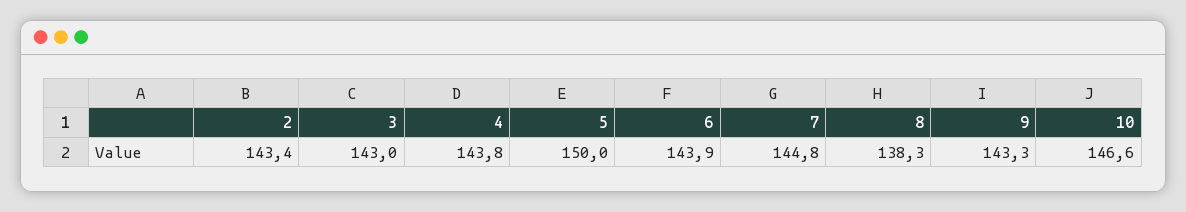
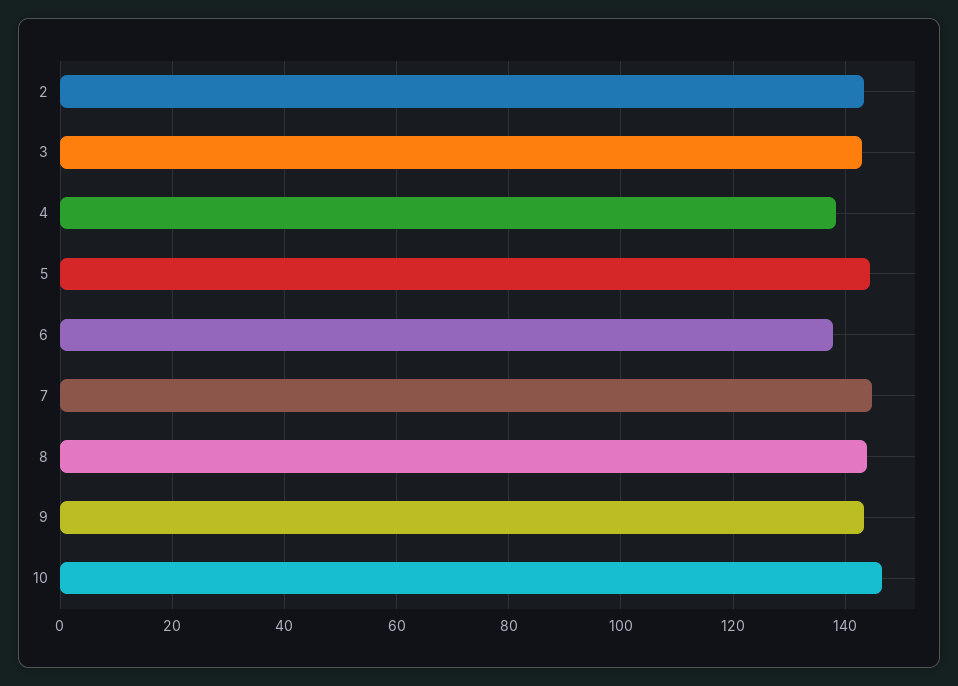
4: 143.8 -> 138
5: 150 -> 144
6: 143.9 -> 138
8: 138.3 -> 144

